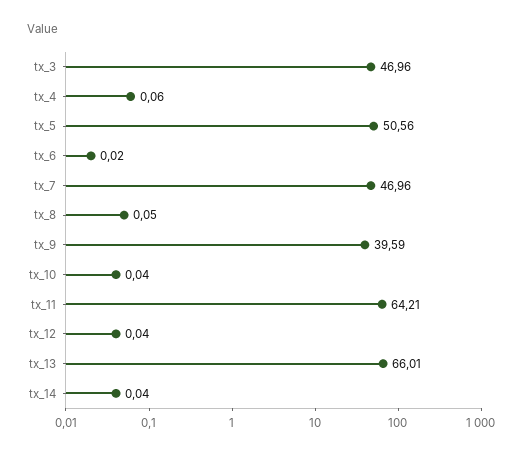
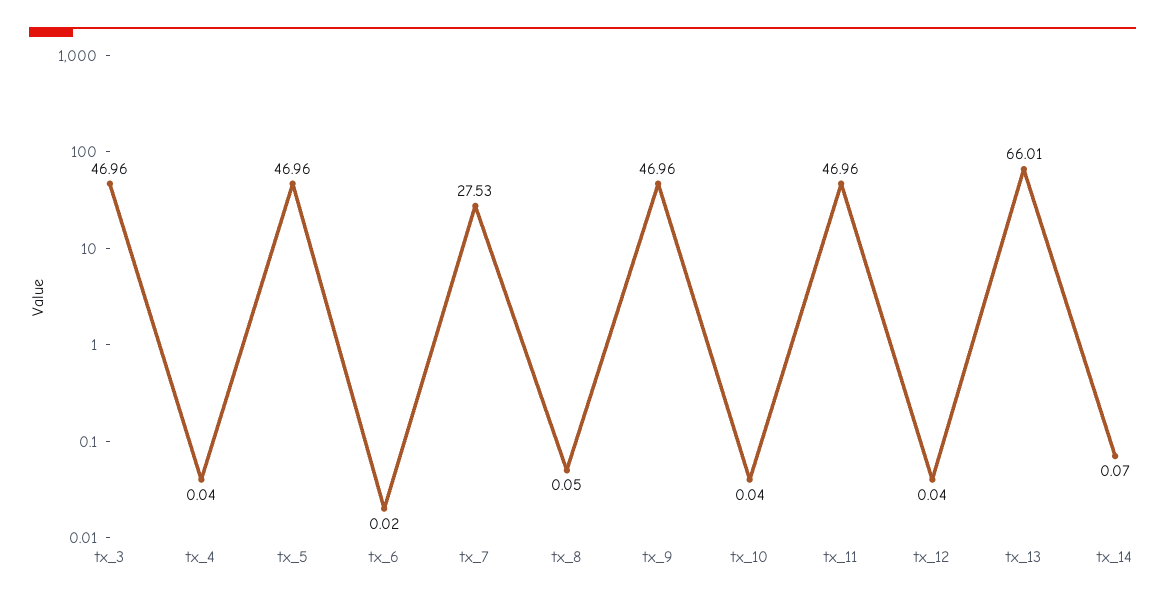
tx_4: 0.06 -> 0.04
tx_5: 50.56 -> 46.96
tx_7: 46.96 -> 27.53
tx_9: 39.59 -> 46.96
tx_11: 64.21 -> 46.96
tx_14: 0.04 -> 0.07

